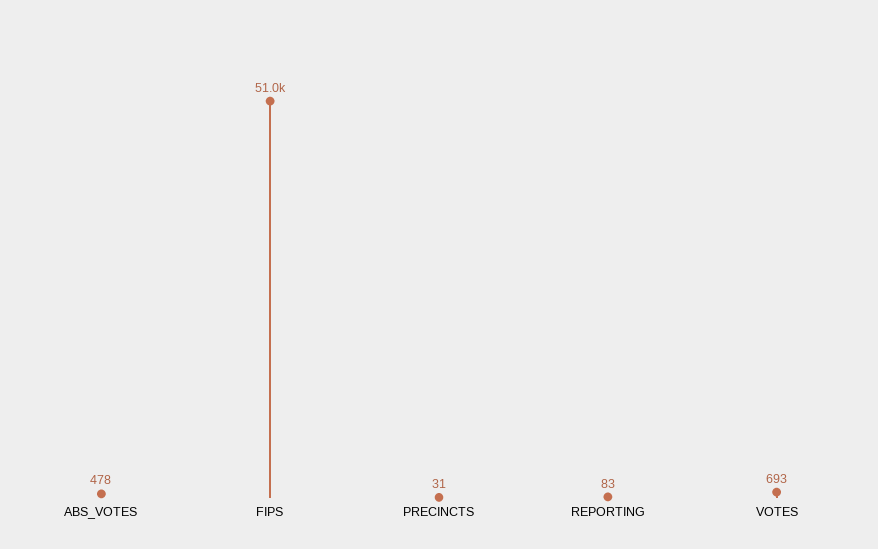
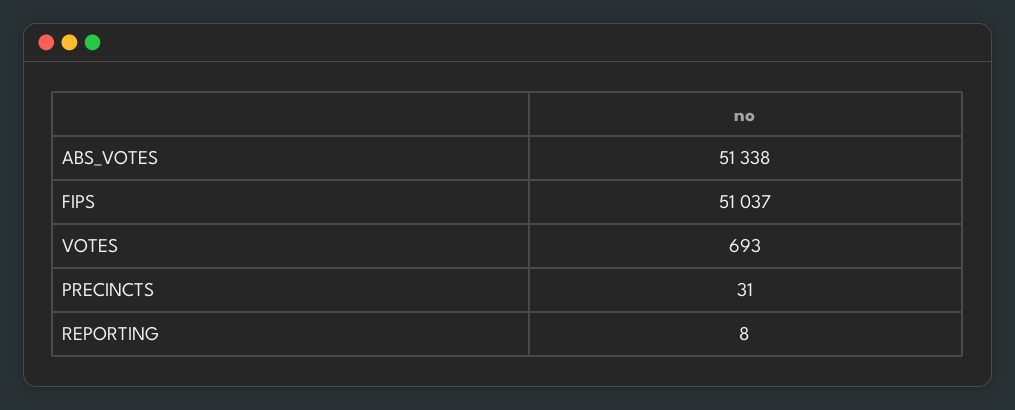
ABS_VOTES: 478 -> 51338
REPORTING: 83 -> 8

